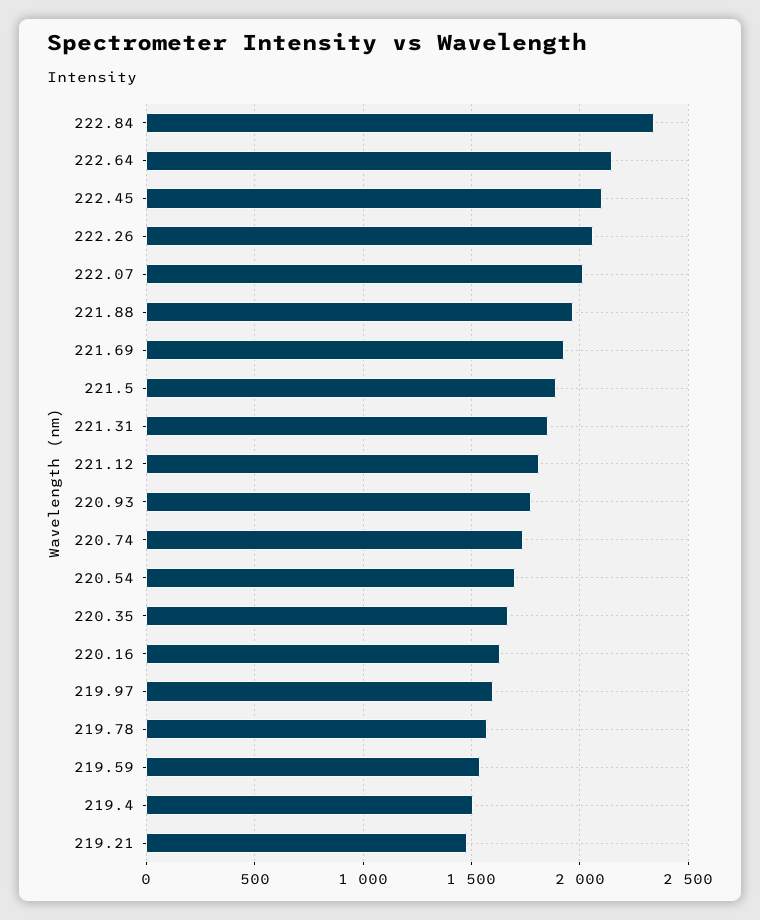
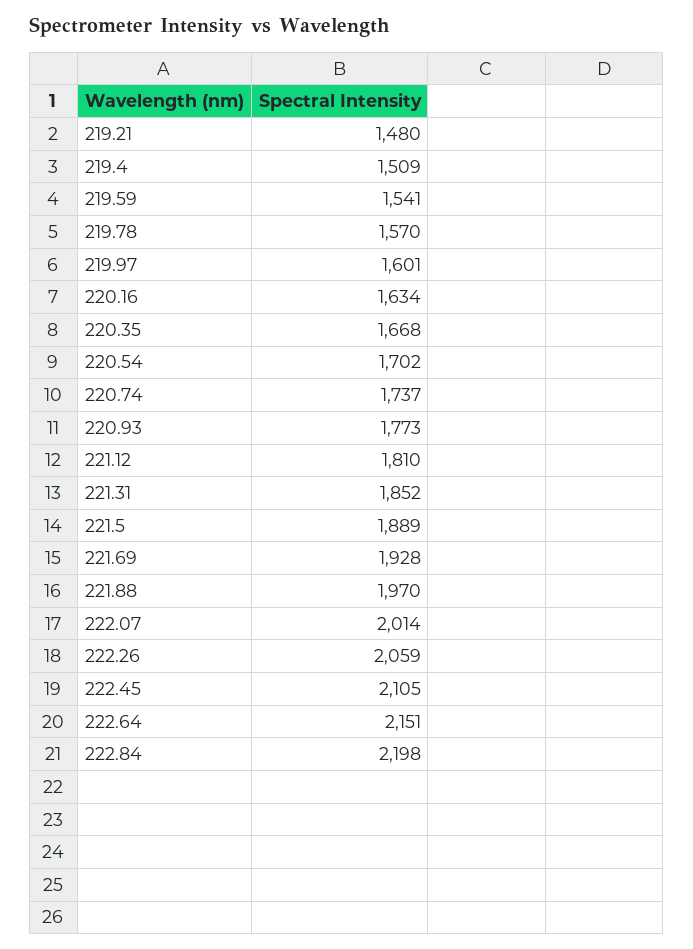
222.84: 2350 -> 2198

